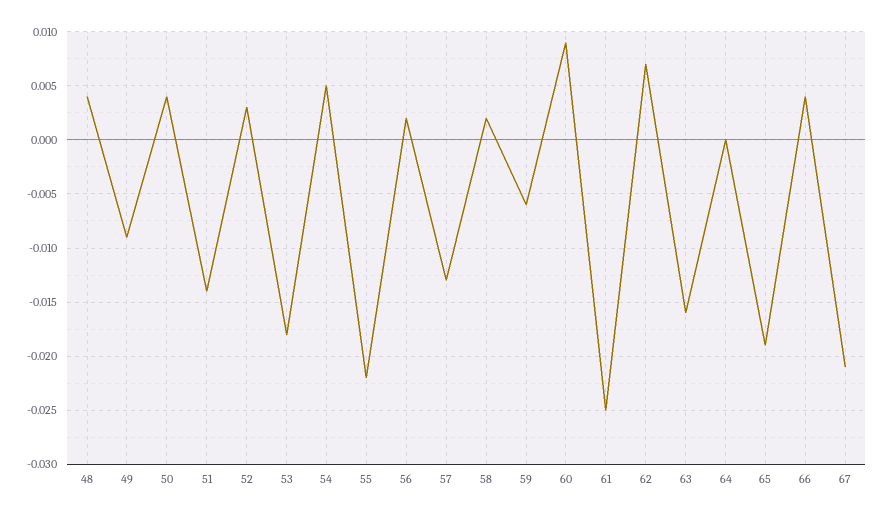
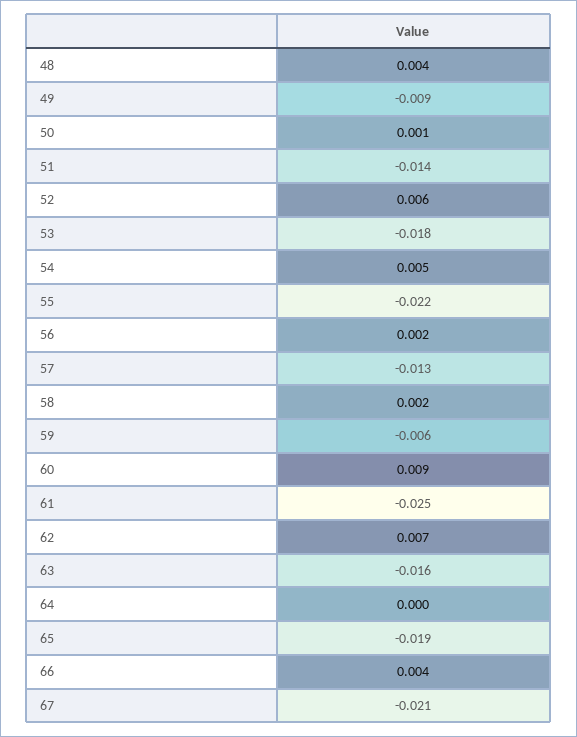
50: 0.004 -> 0.001
52: 0.003 -> 0.006

